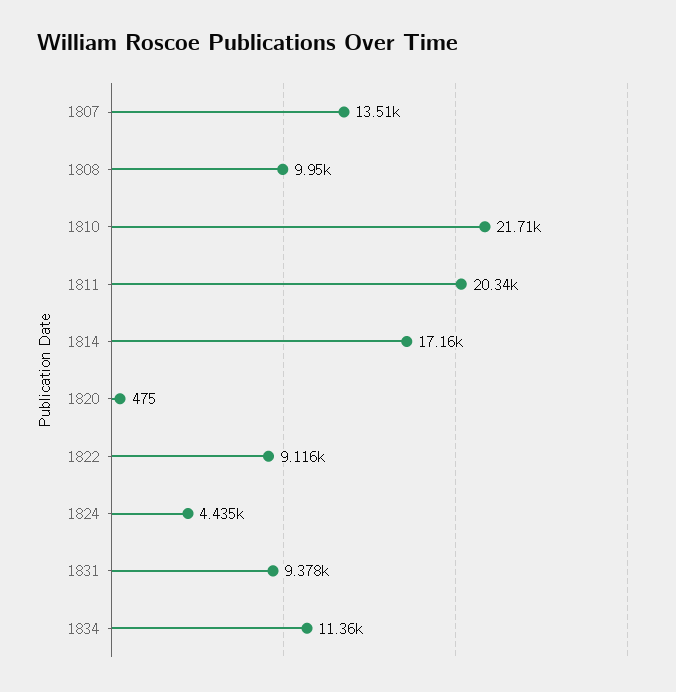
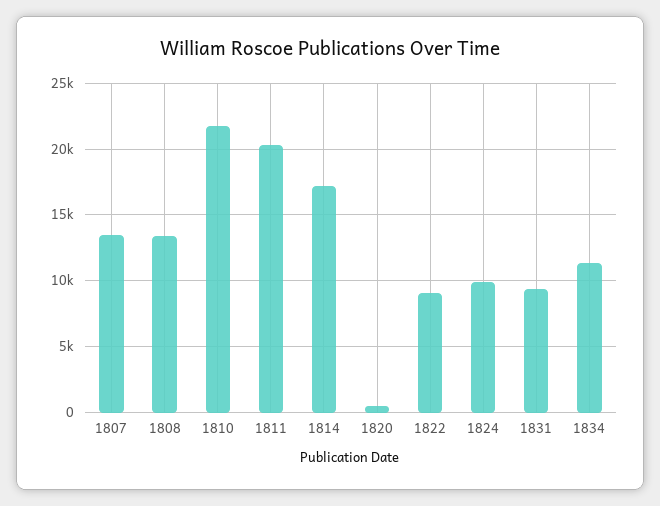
1808: 9950 -> 13500
1824: 4435 -> 10000

